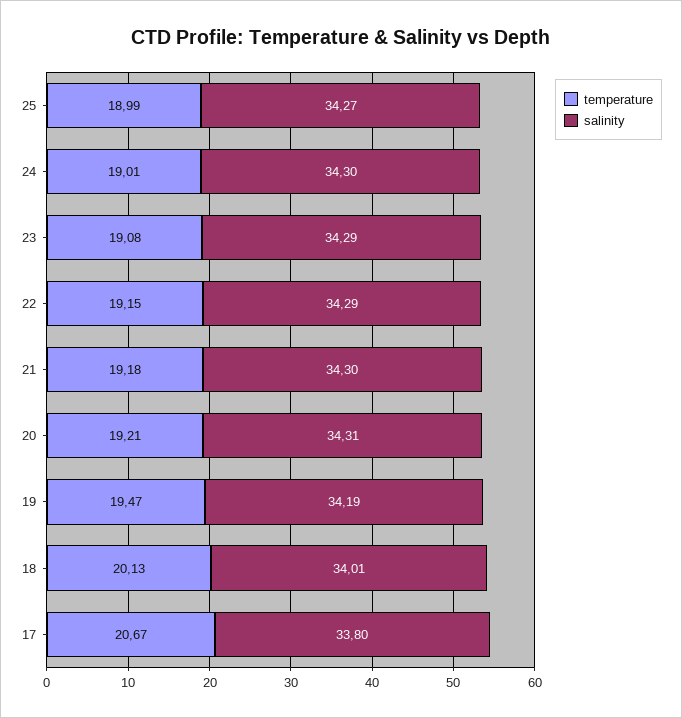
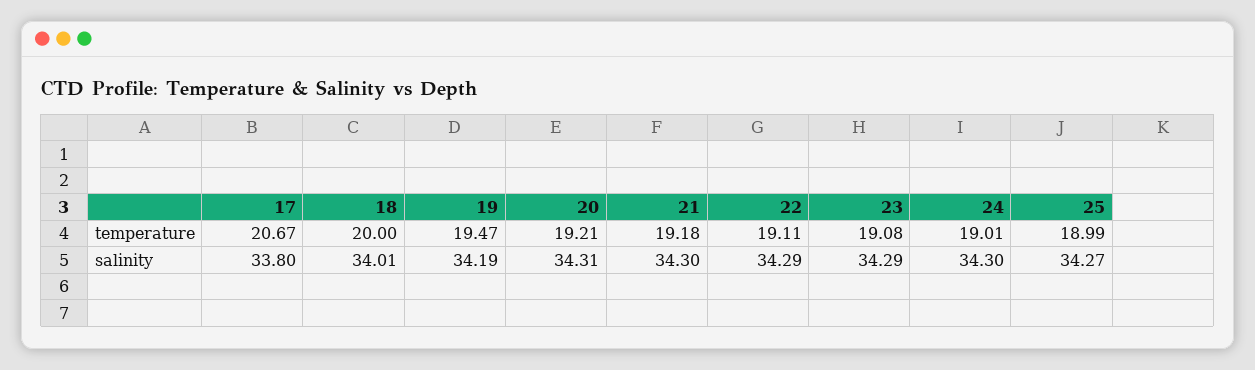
temperature, 22: 19.15 -> 19.11
temperature, 18: 20.13 -> 20

